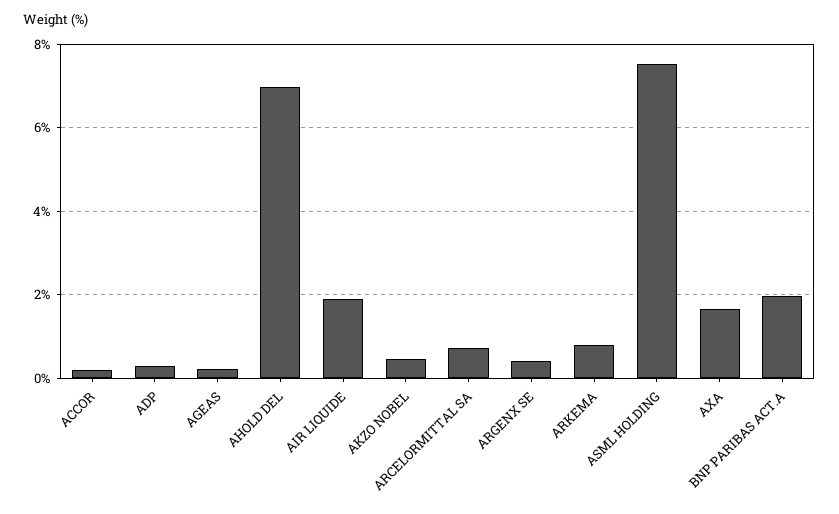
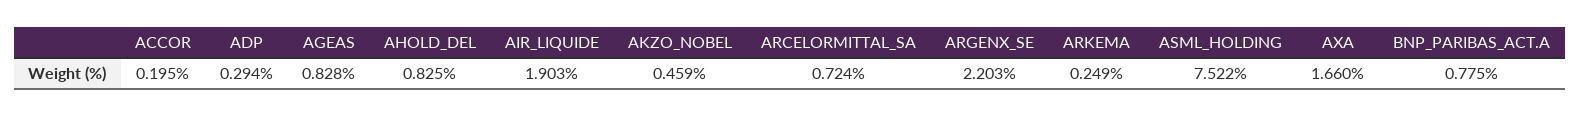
AGEAS: 0.2 -> 0.828
AHOLD DEL: 7 -> 0.825
ARGENX SE: 0.4 -> 2.203
ARKEMA: 0.8 -> 0.249
BNP PARIBAS ACT.A: 2 -> 0.775

